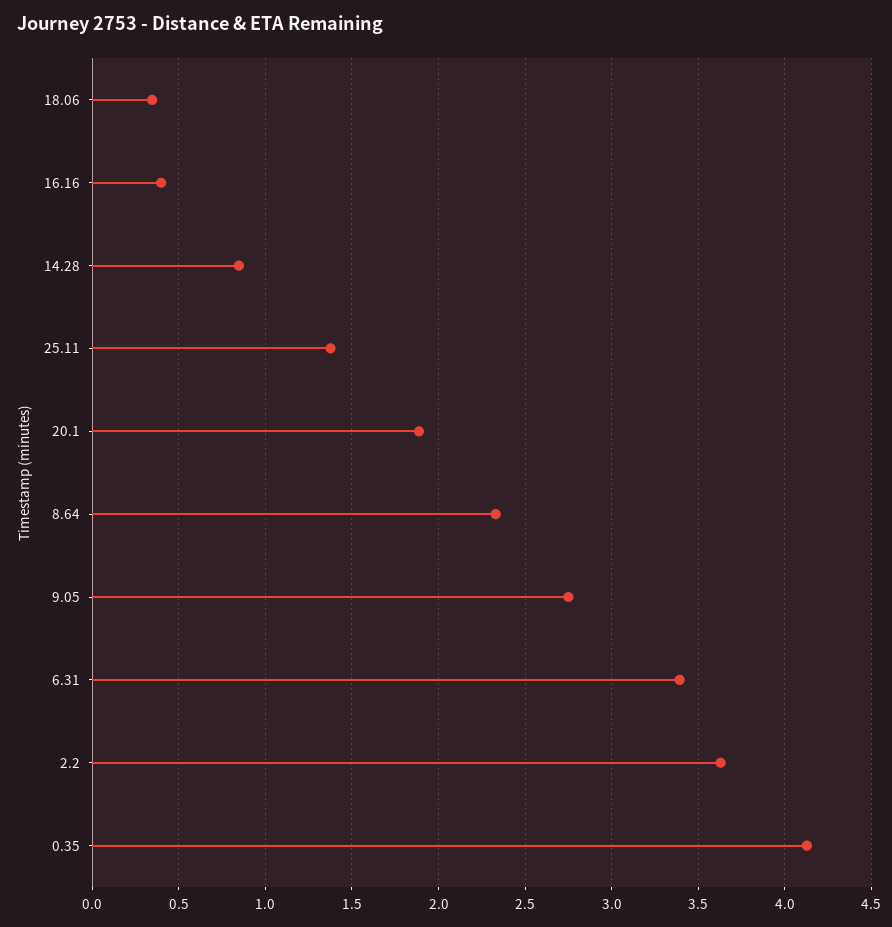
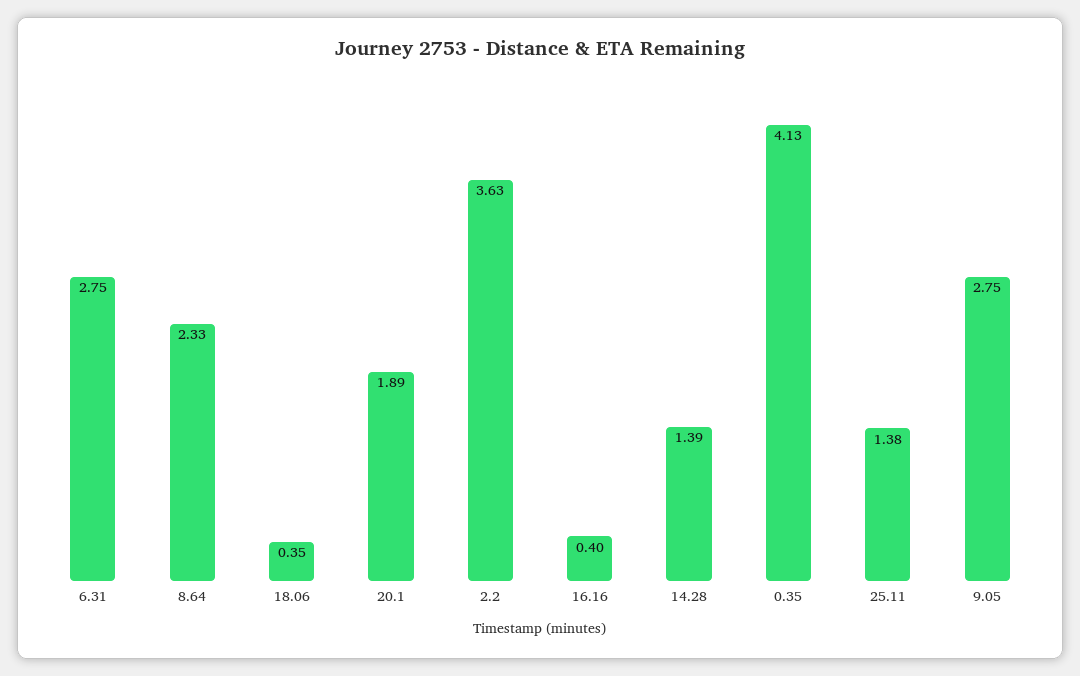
14.28: 0.85 -> 1.39
6.31: 3.4 -> 2.75

